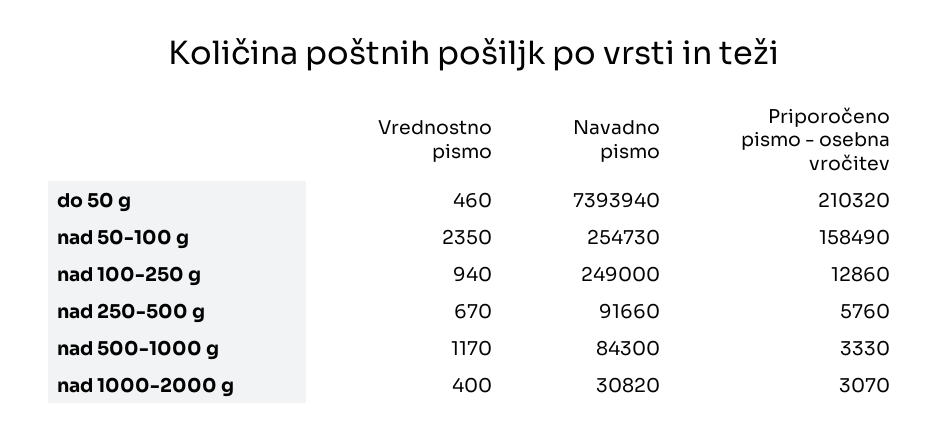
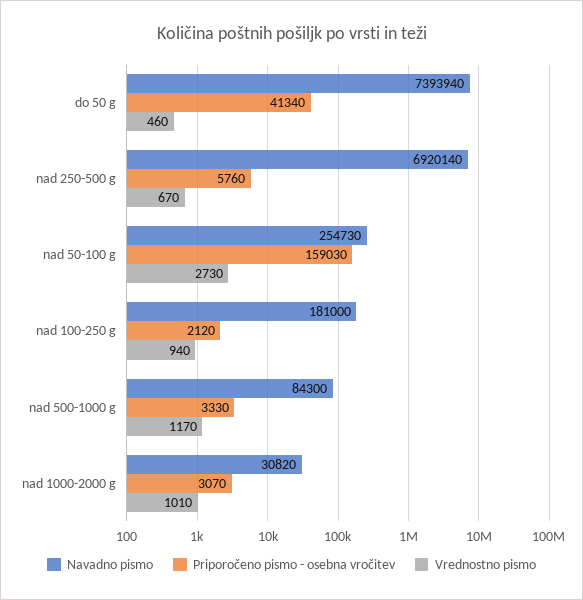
Priporočeno pismo - osebna vročitev, do 50 g: 210320 -> 41340
Vrednostno pismo, nad 50-100 g: 2350 -> 2730
Priporočeno pismo - osebna vročitev, nad 50-100 g: 158490 -> 159030
Navadno pismo, nad 100-250 g: 249000 -> 181000
Priporočeno pismo - osebna vročitev, nad 100-250 g: 12860 -> 2120
Navadno pismo, nad 250-500 g: 91660 -> 6920140
Vrednostno pismo, nad 1000-2000 g: 400 -> 1010

